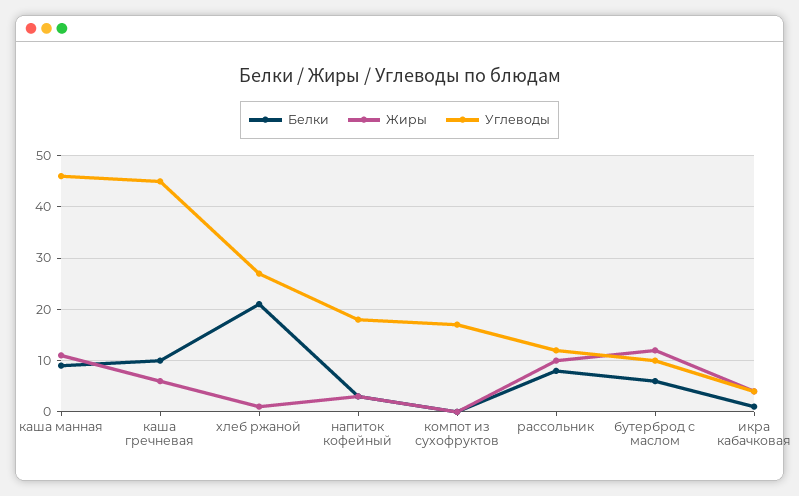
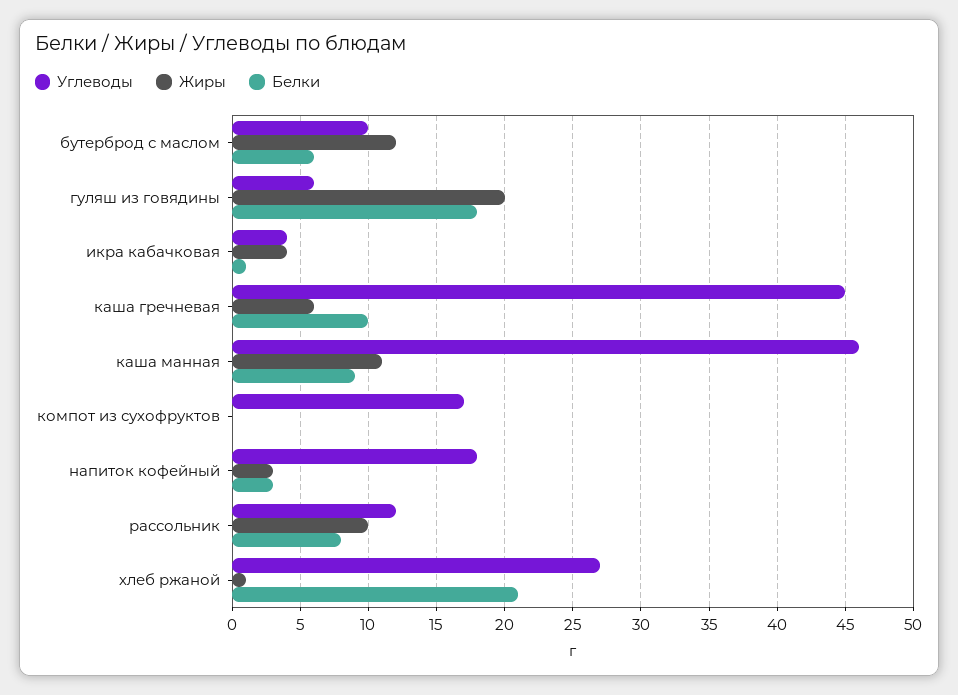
Углеводы, гуляш из говядины: none -> 6
Жиры, гуляш из говядины: none -> 20
Белки, гуляш из говядины: none -> 18

